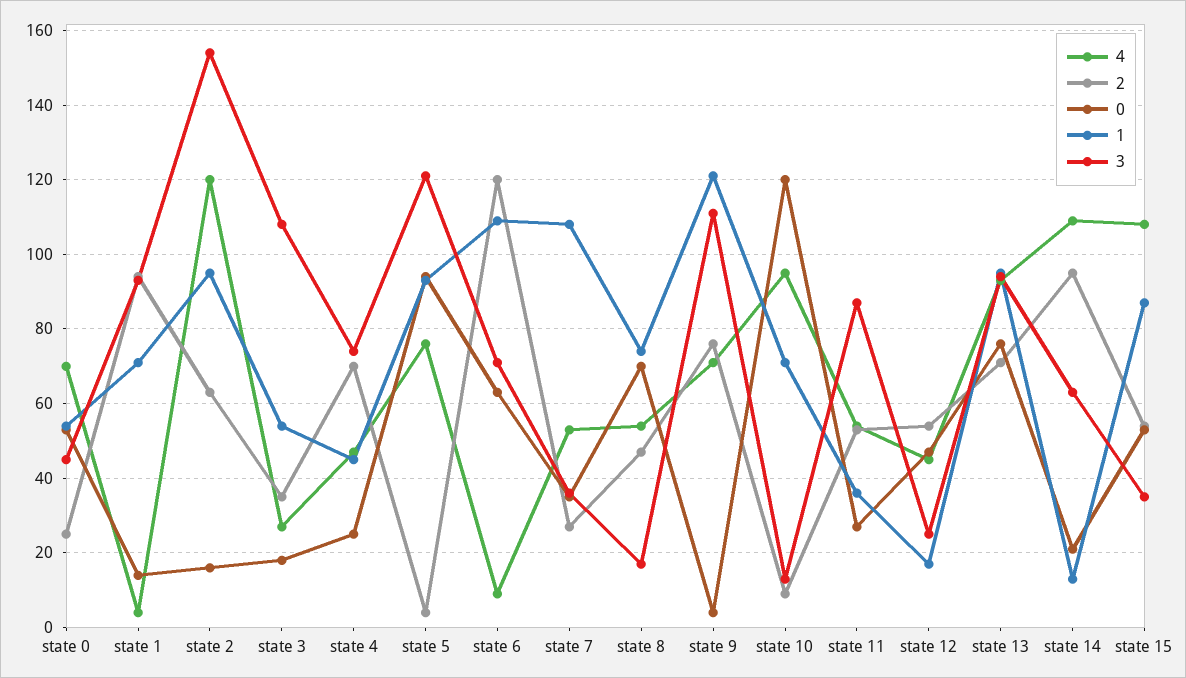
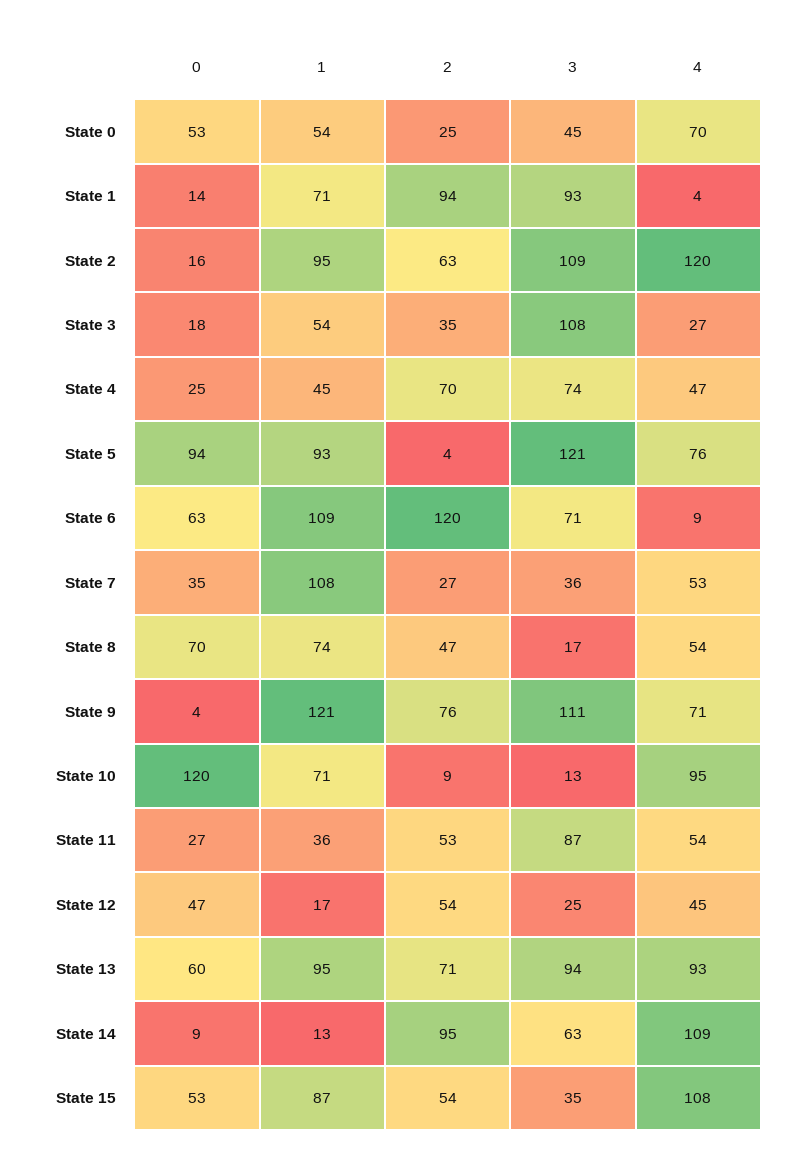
3, state 2: 155 -> 109
0, state 13: 75 -> 60
0, state 14: 20 -> 9

